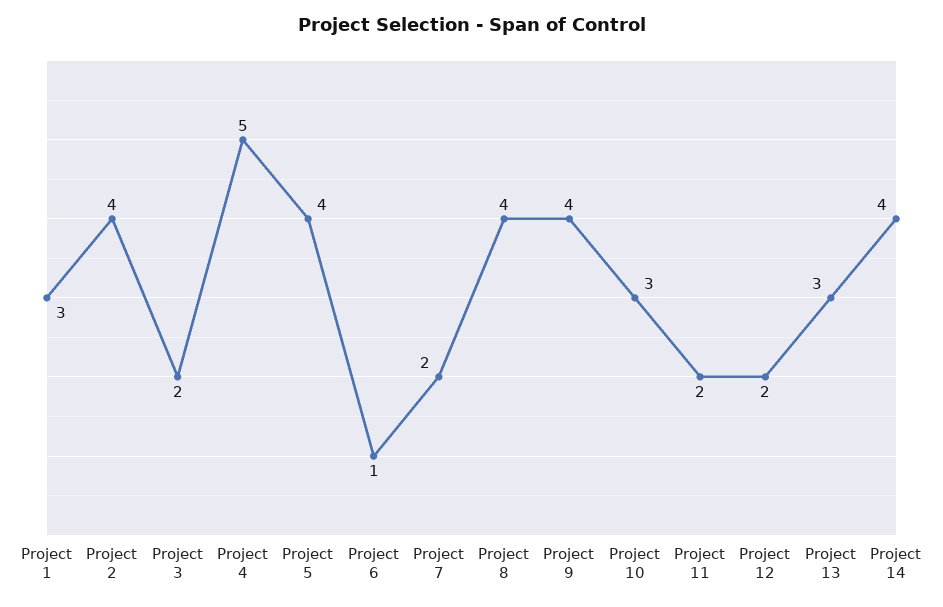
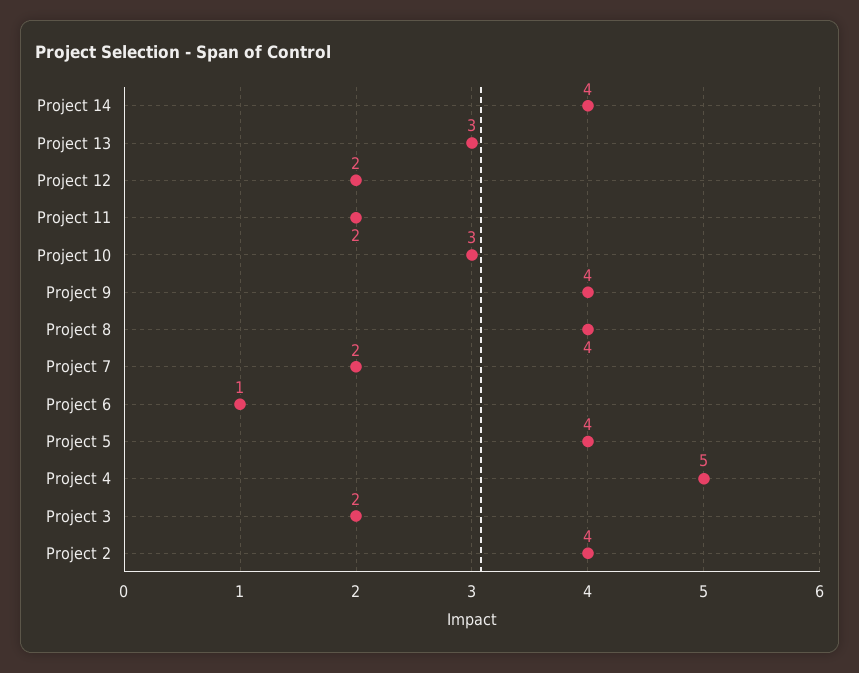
Project 1: 3 -> none

